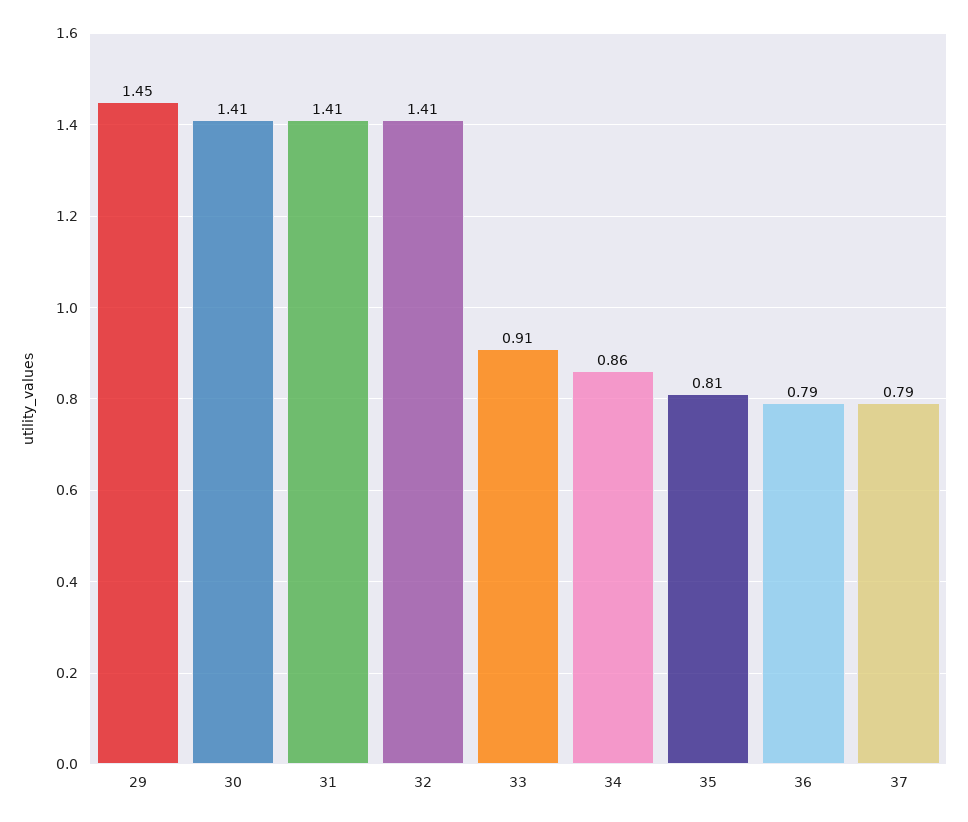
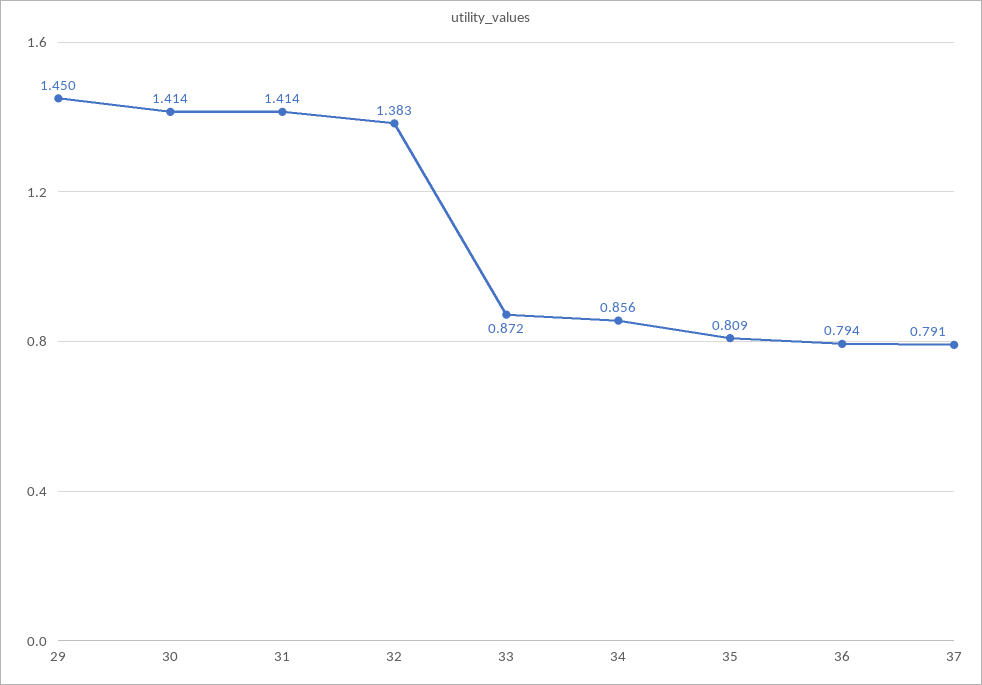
32: 1.41 -> 1.383
33: 0.91 -> 0.872

